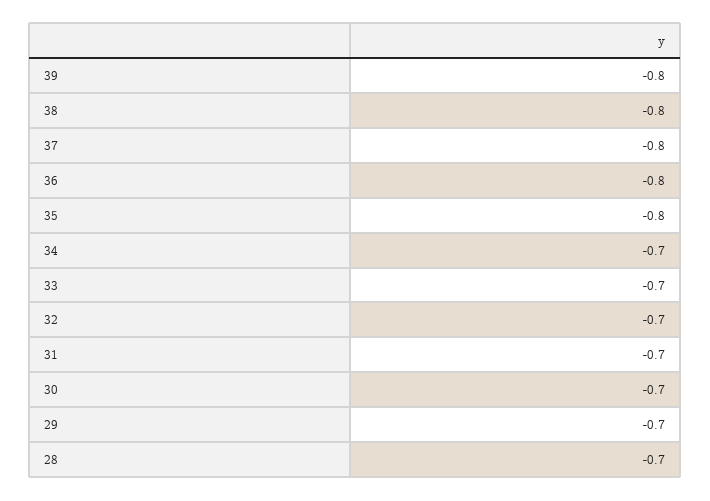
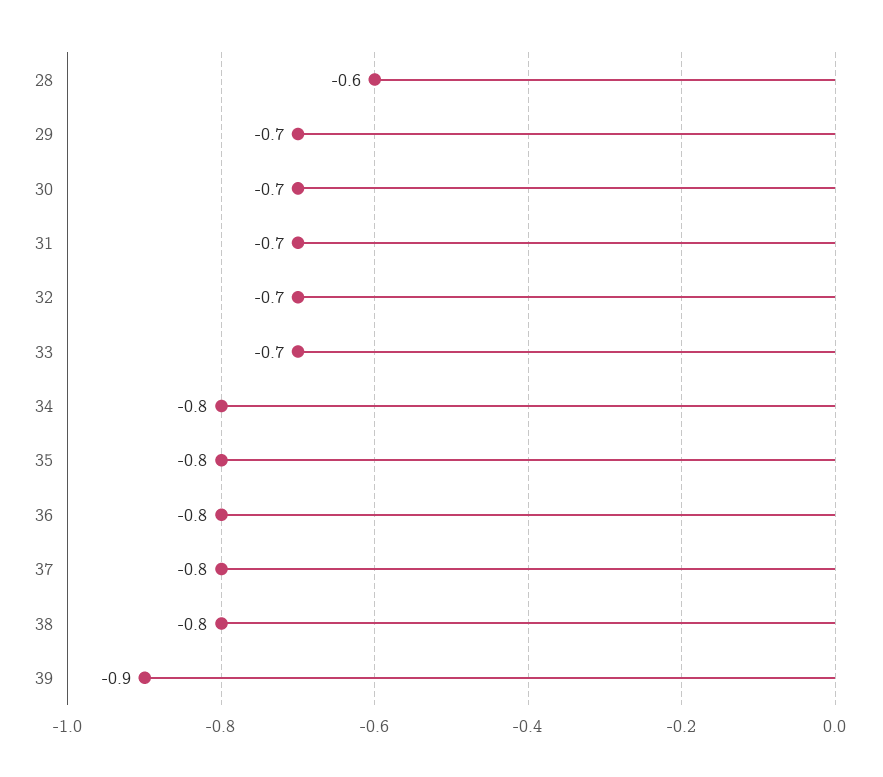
39: -0.8 -> -0.9
34: -0.7 -> -0.8
28: -0.7 -> -0.6

